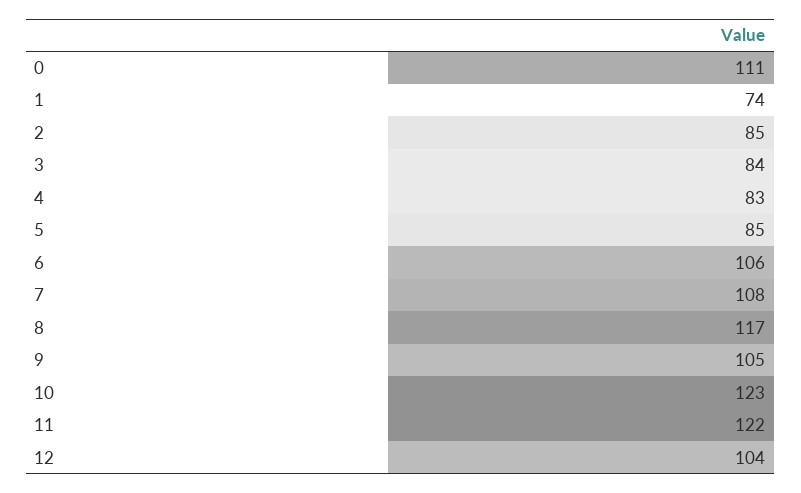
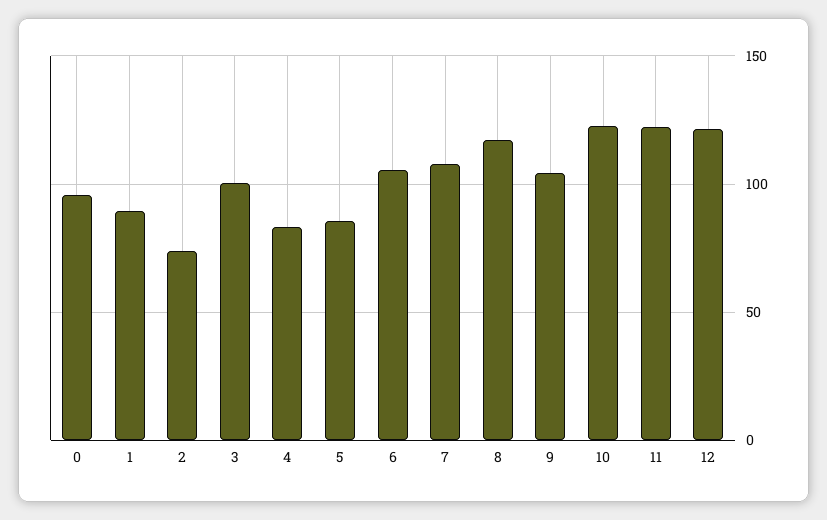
0: 111 -> 95
1: 74 -> 90
2: 85 -> 75
3: 84 -> 100
12: 104 -> 120

